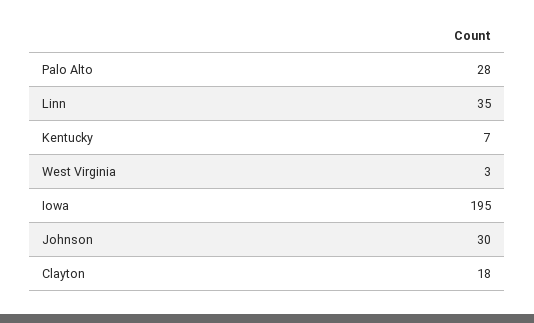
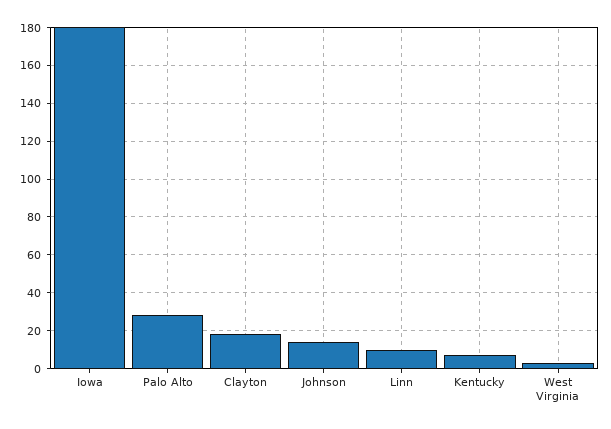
Linn: 35 -> 10
Iowa: 195 -> 180
Johnson: 30 -> 15

